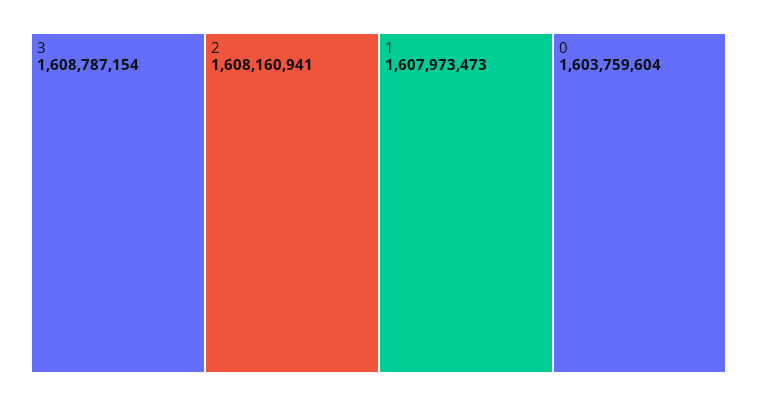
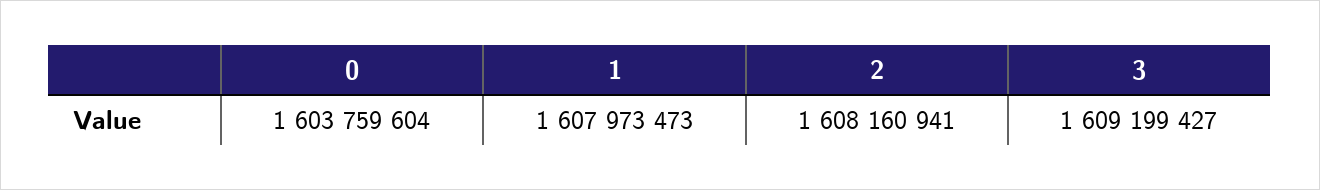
3: 1608787154 -> 1609199427

